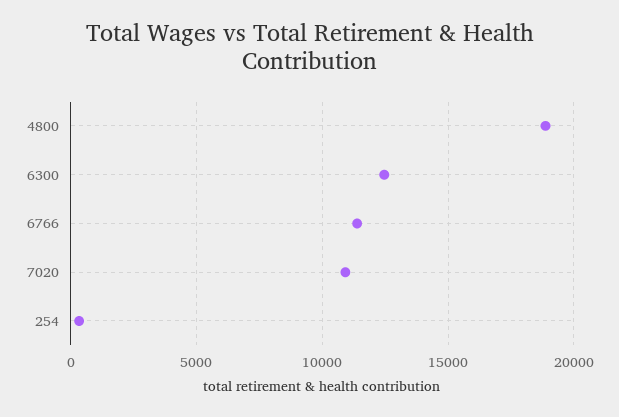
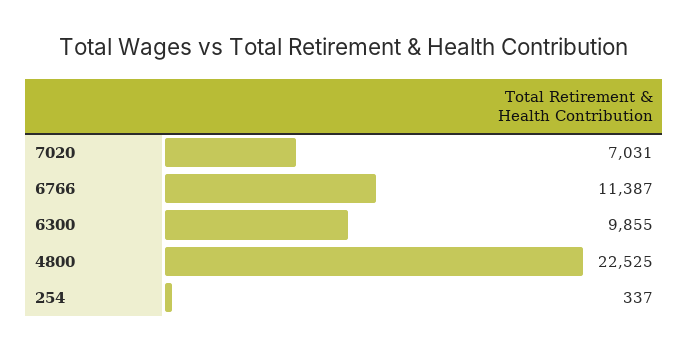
4800: 19000 -> 22525
6300: 12500 -> 9855
7020: 11000 -> 7031

